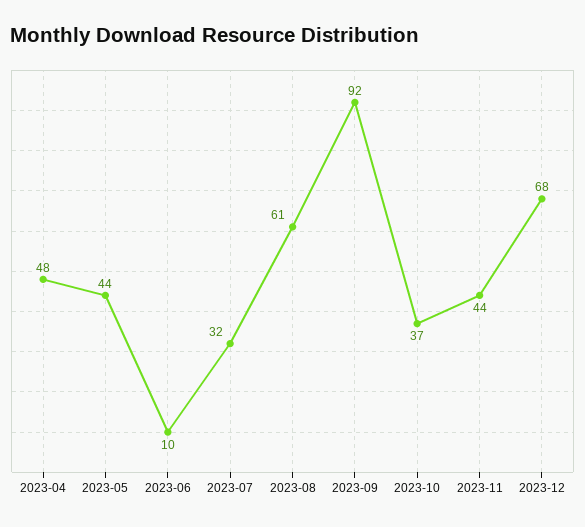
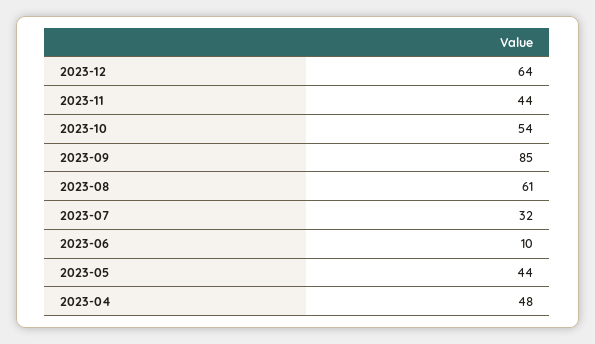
2023-09: 92 -> 85
2023-10: 37 -> 54
2023-12: 68 -> 64

